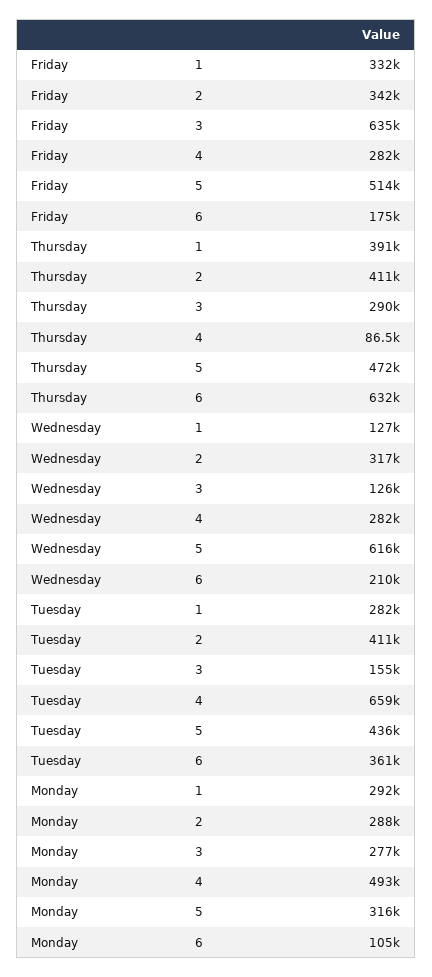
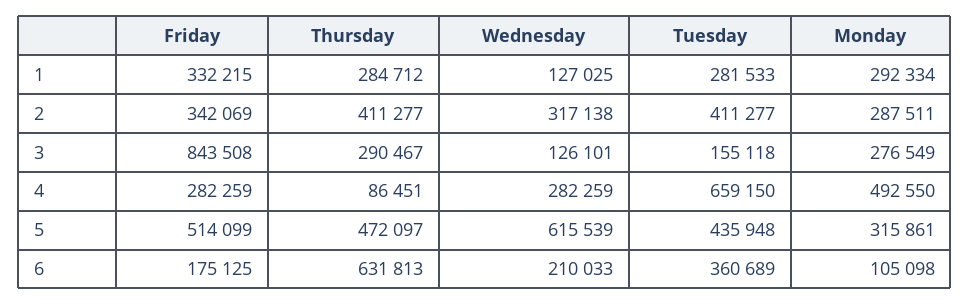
Friday, 3: 635000 -> 843508
Thursday, 1: 391000 -> 284712

